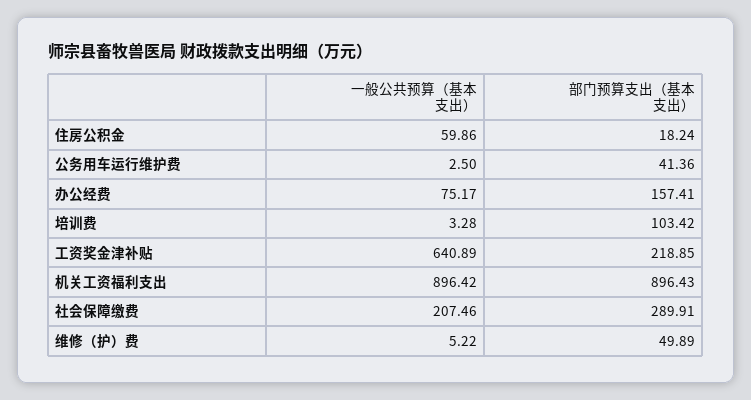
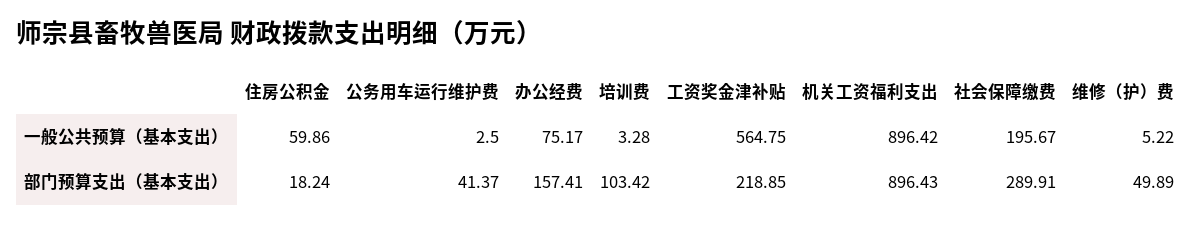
部门预算支出（基本支出）, 公务用车运行维护费: 41.36 -> 41.37
一般公共预算（基本支出）, 工资奖金津补贴: 640.89 -> 564.75
一般公共预算（基本支出）, 社会保障缴费: 207.46 -> 195.67

